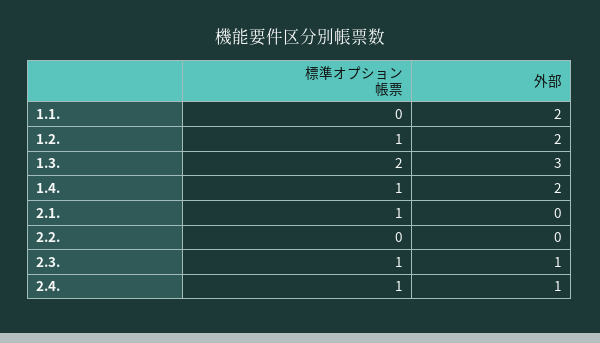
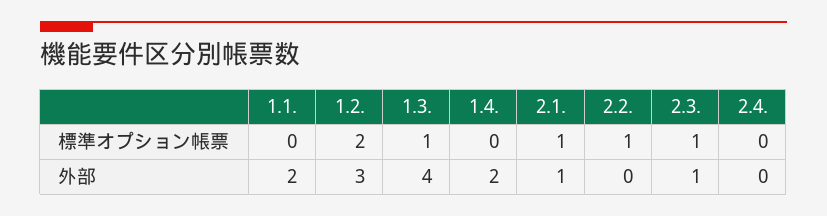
標準オプション帳票, 1.2.: 1 -> 2
外部, 1.2.: 2 -> 3
標準オプション帳票, 1.3.: 2 -> 1
外部, 1.3.: 3 -> 4
標準オプション帳票, 1.4.: 1 -> 0
外部, 2.1.: 0 -> 1
標準オプション帳票, 2.2.: 0 -> 1
標準オプション帳票, 2.4.: 1 -> 0
外部, 2.4.: 1 -> 0

